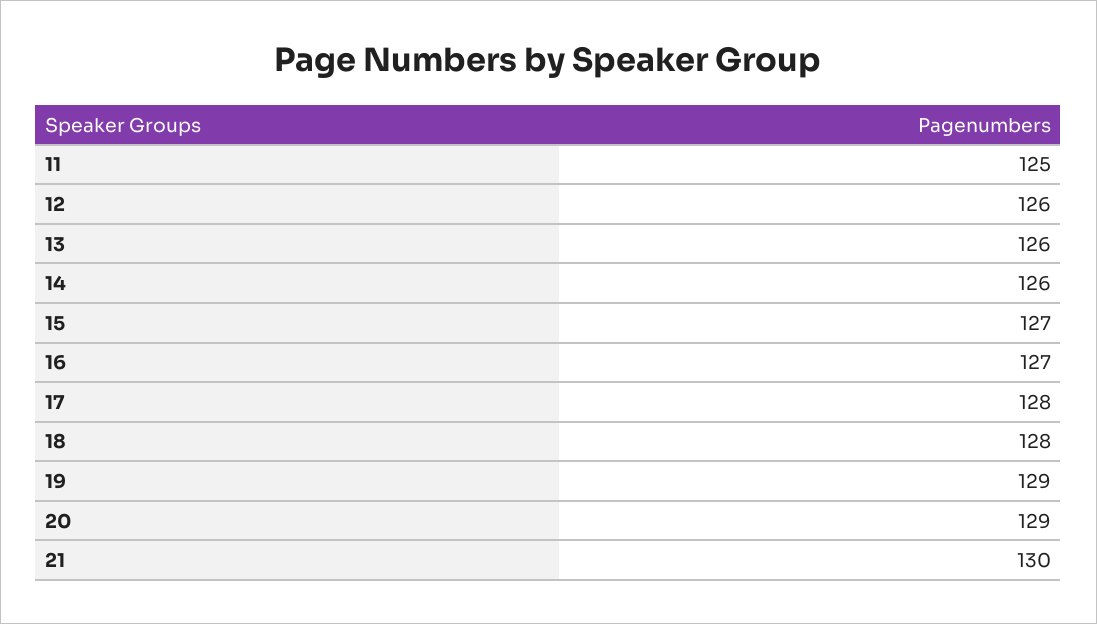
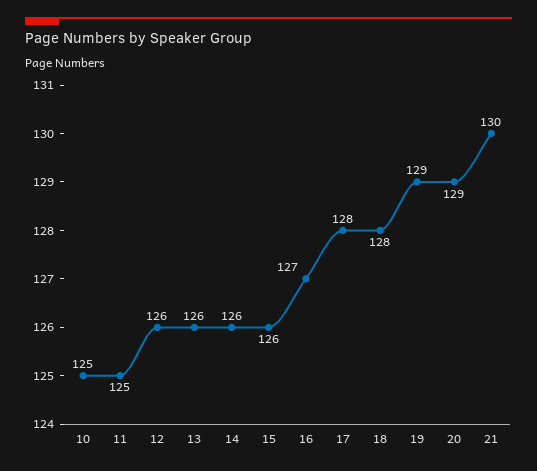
15: 127 -> 126
10: none -> 125

